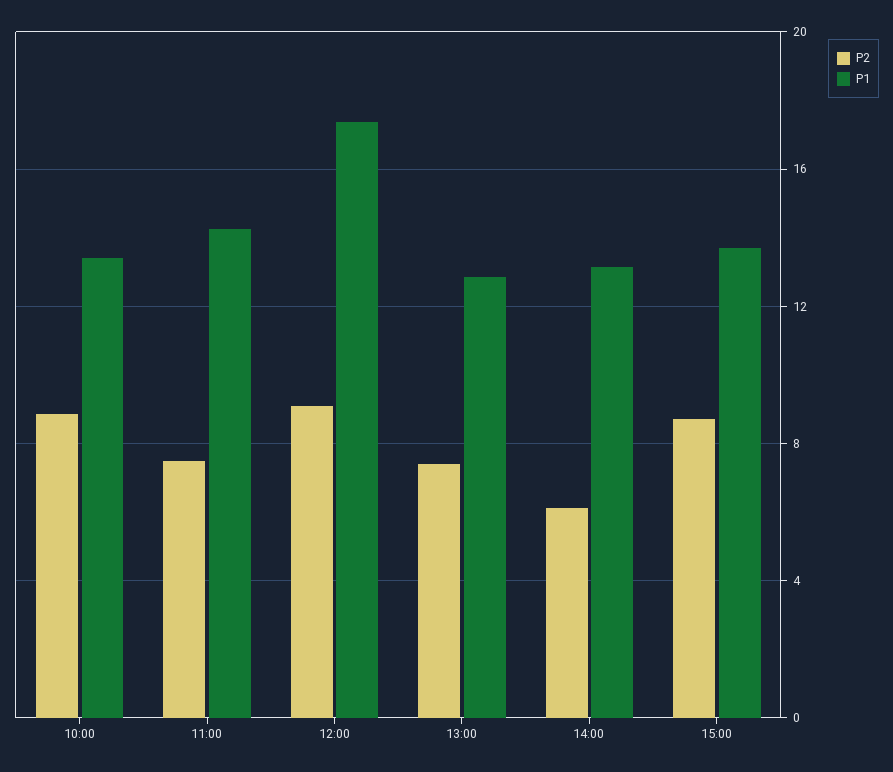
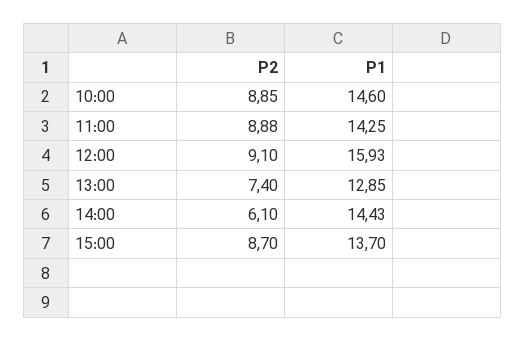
P1, 10:00: 13.5 -> 14.6
P2, 11:00: 7.5 -> 8.88
P1, 12:00: 17.5 -> 15.93
P1, 14:00: 13 -> 14.43

